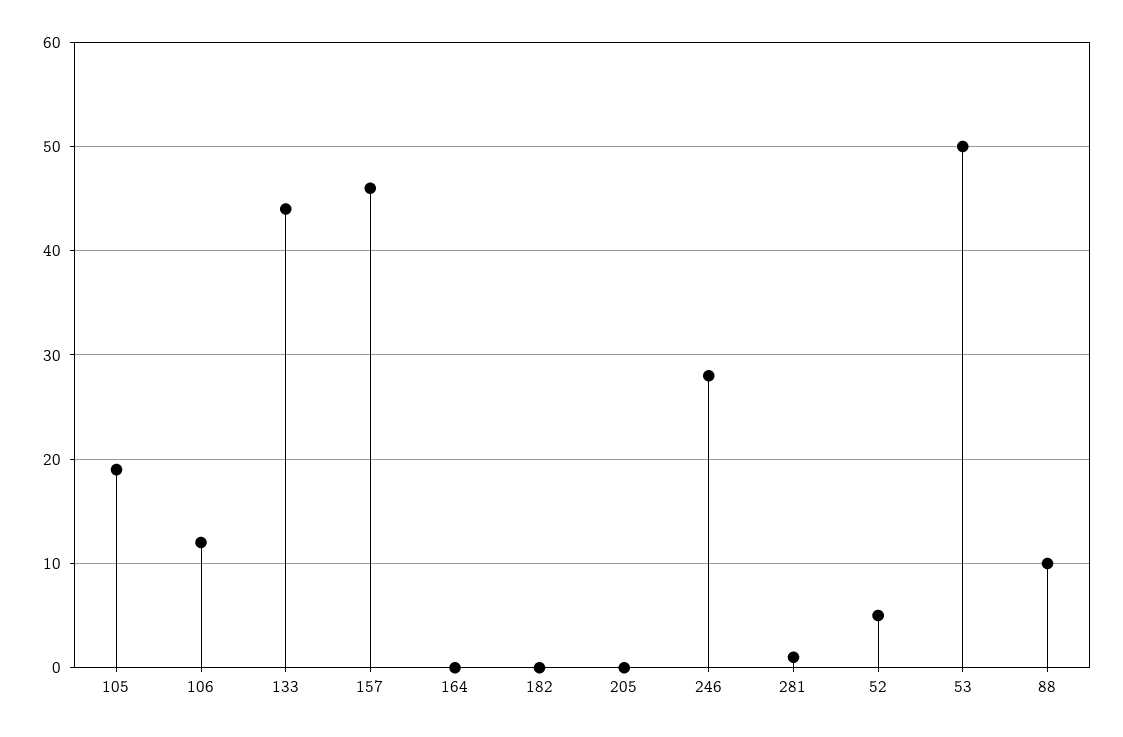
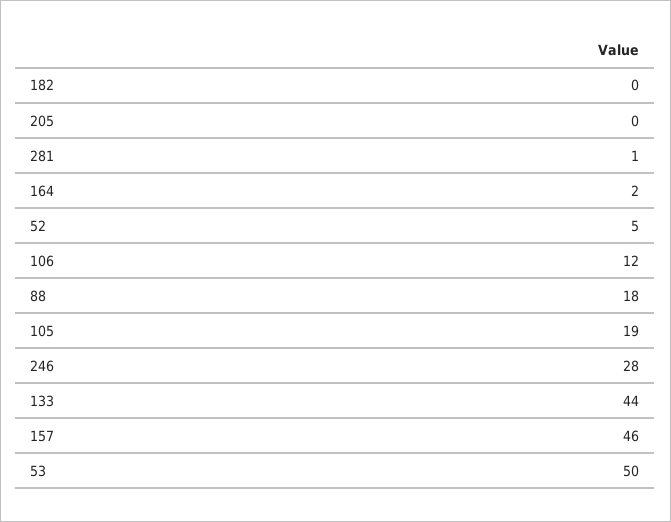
164: 0 -> 2
88: 10 -> 18

